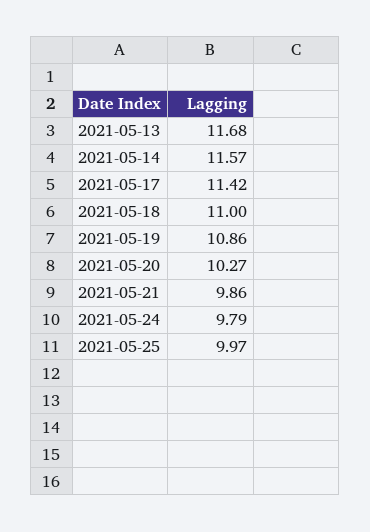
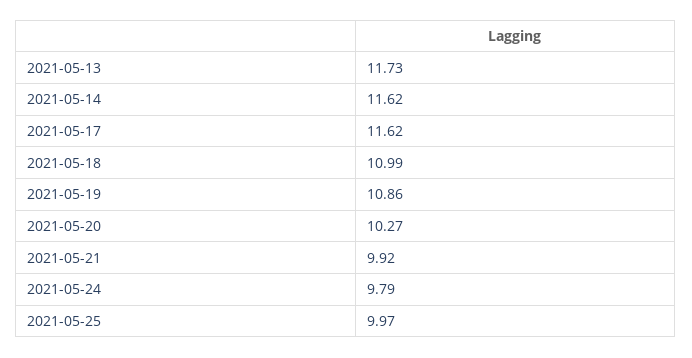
2021-05-13: 11.68 -> 11.73
2021-05-14: 11.57 -> 11.62
2021-05-17: 11.42 -> 11.62
2021-05-18: 11 -> 10.99
2021-05-21: 9.86 -> 9.92

